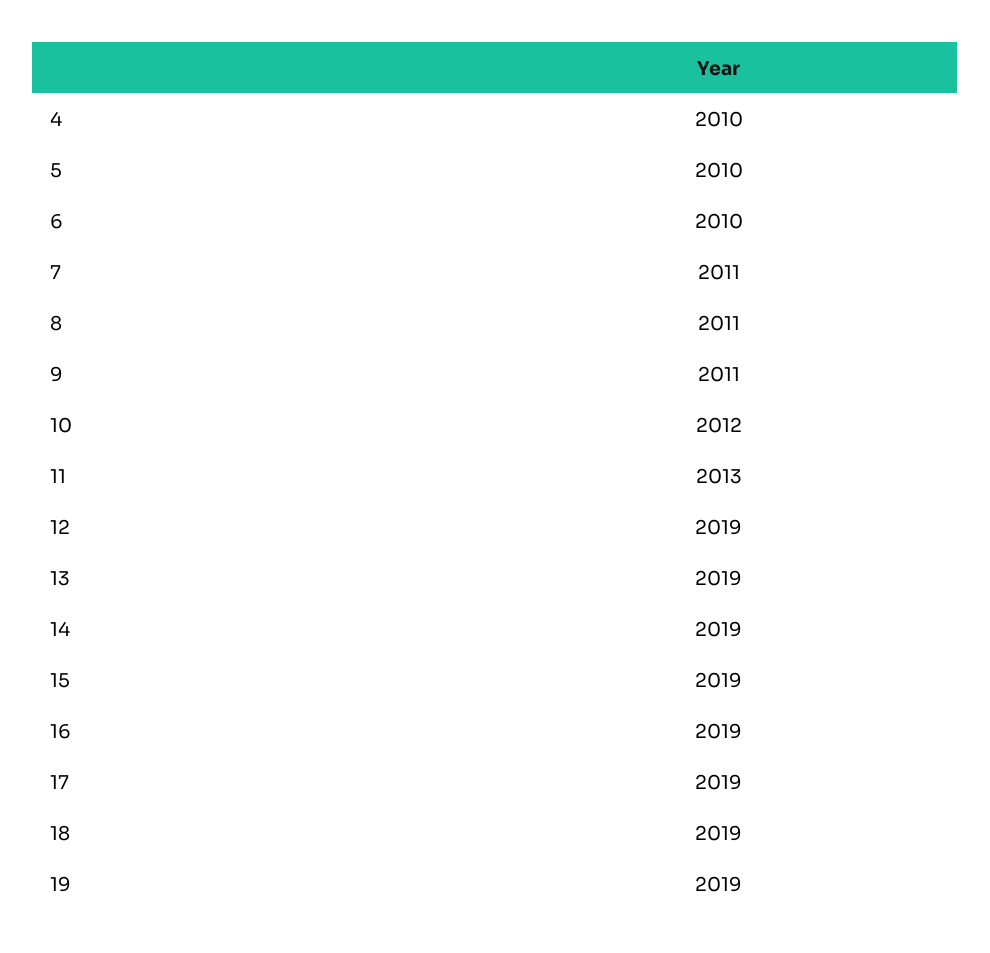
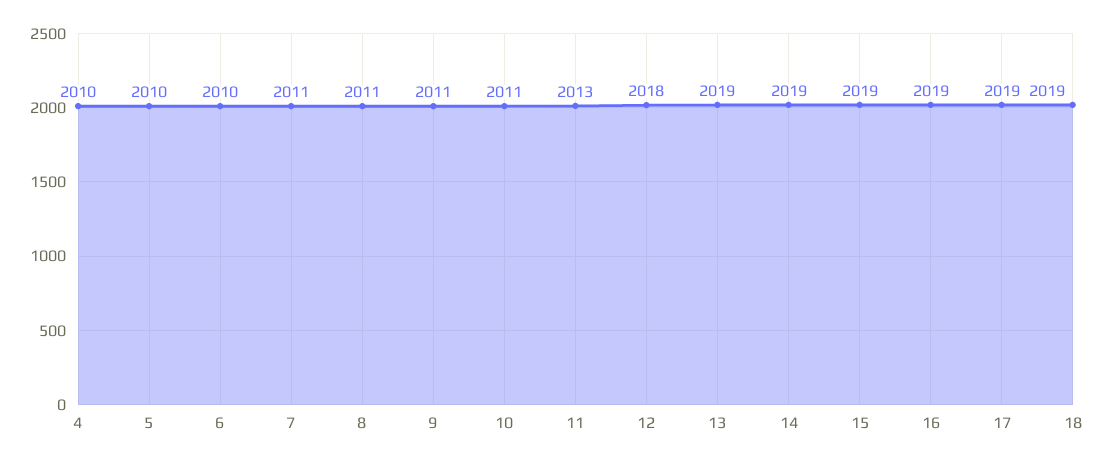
10: 2012 -> 2011
12: 2019 -> 2018
19: 2019 -> none

